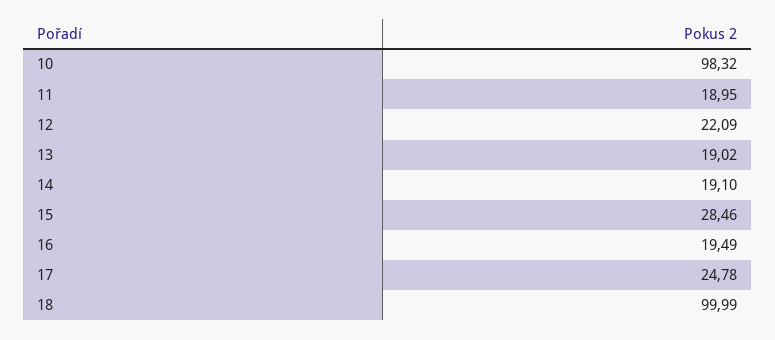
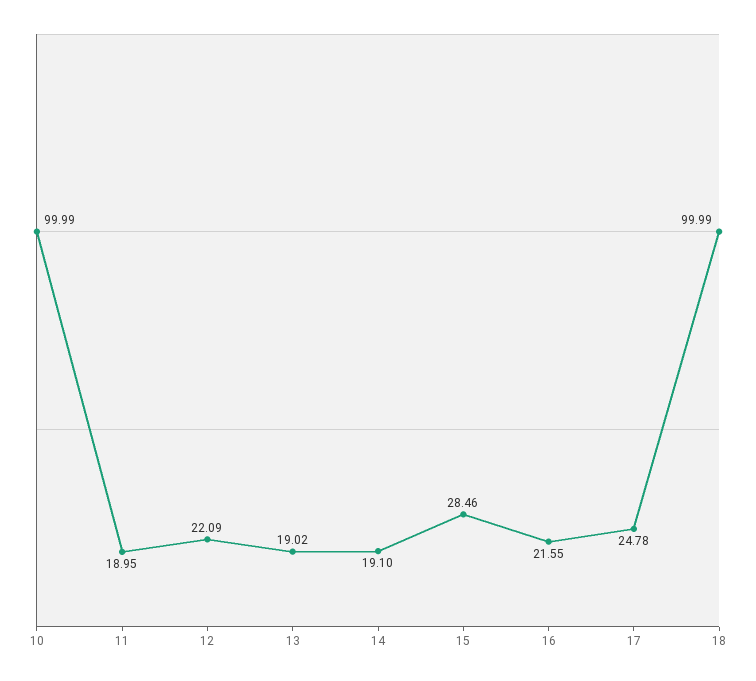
10: 98.32 -> 99.99
16: 19.49 -> 21.55

